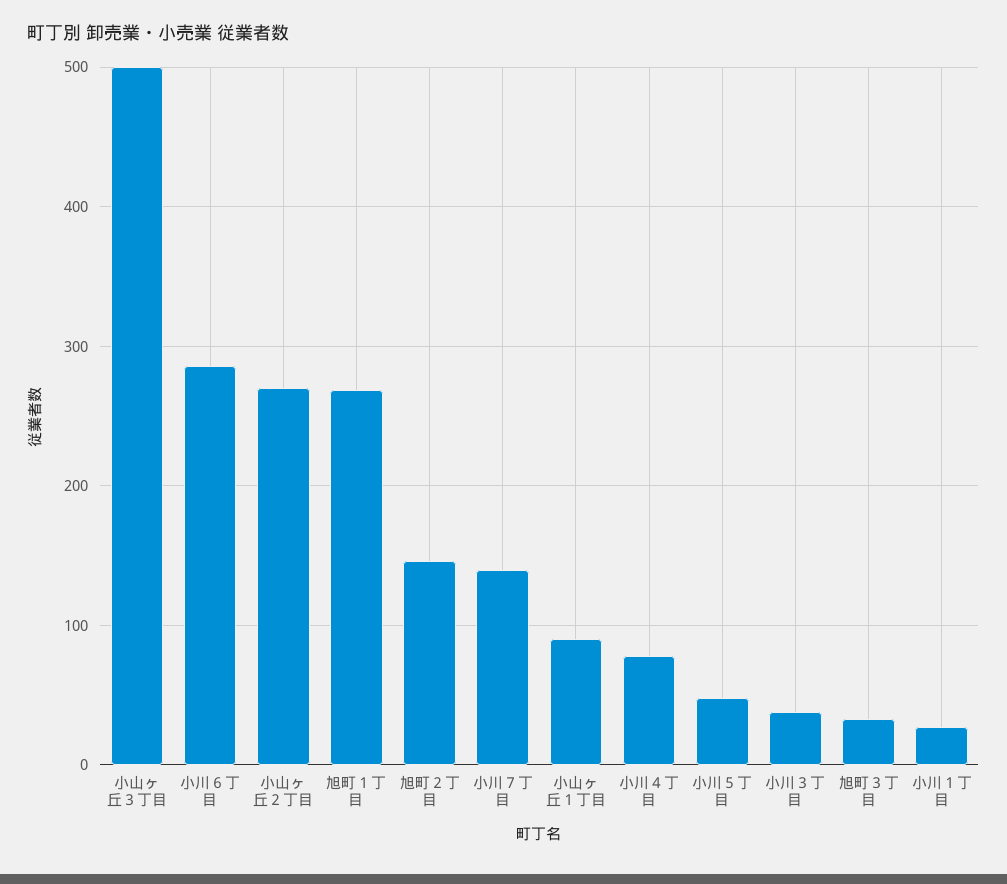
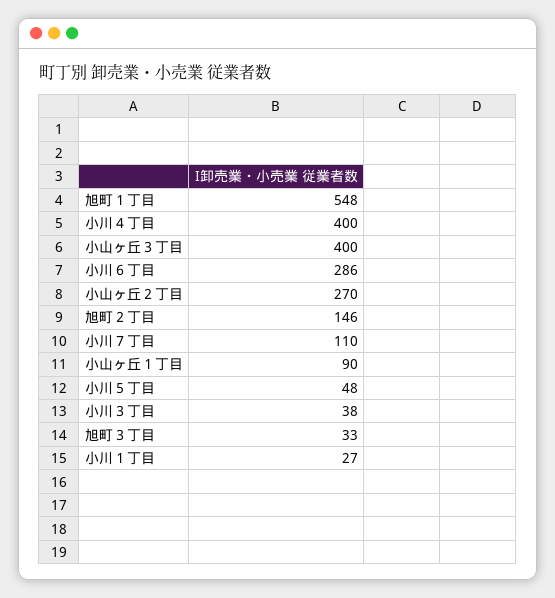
小山ヶ丘３丁目: 500 -> 400
旭町１丁目: 270 -> 548
小川７丁目: 140 -> 110
小川４丁目: 80 -> 400

